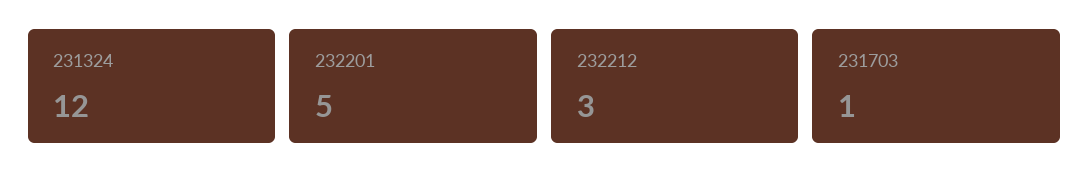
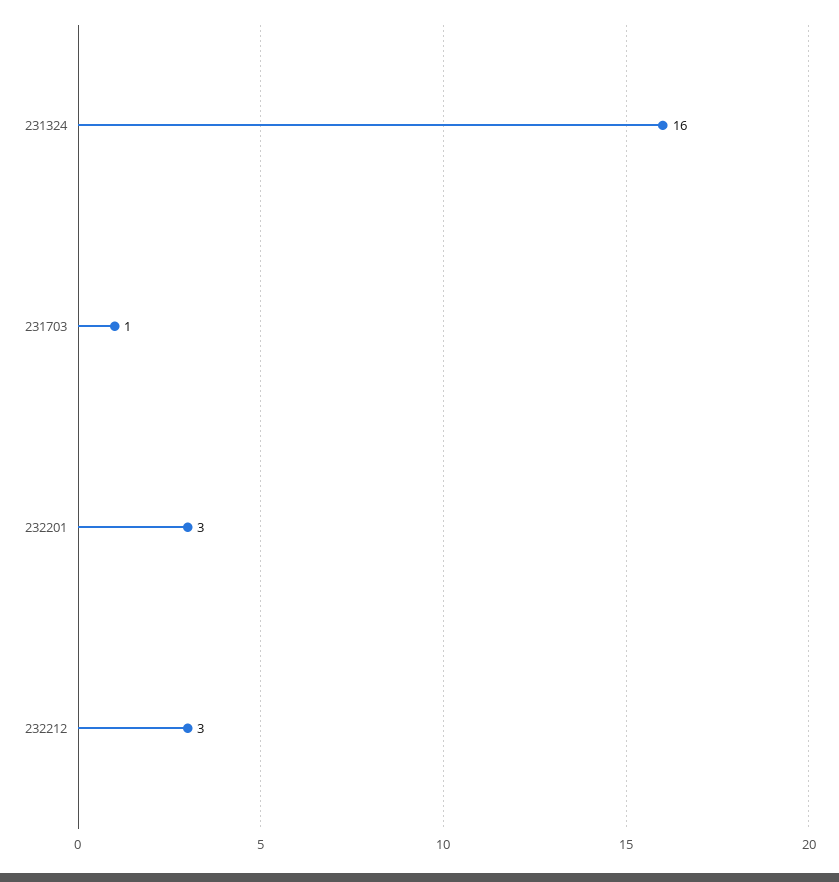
231324: 12 -> 16
232201: 5 -> 3

